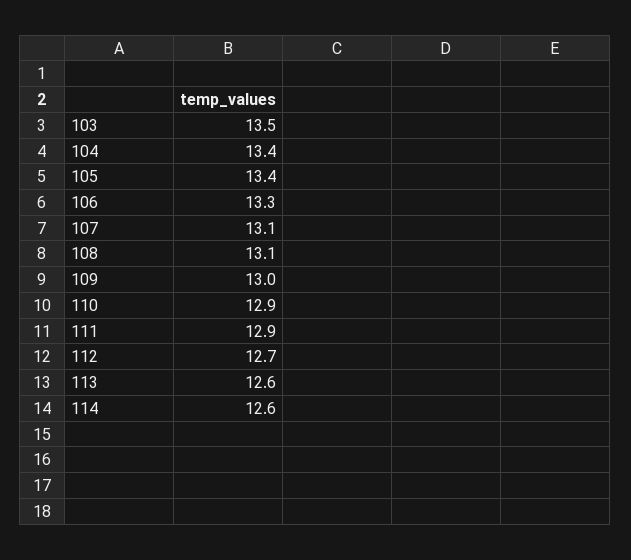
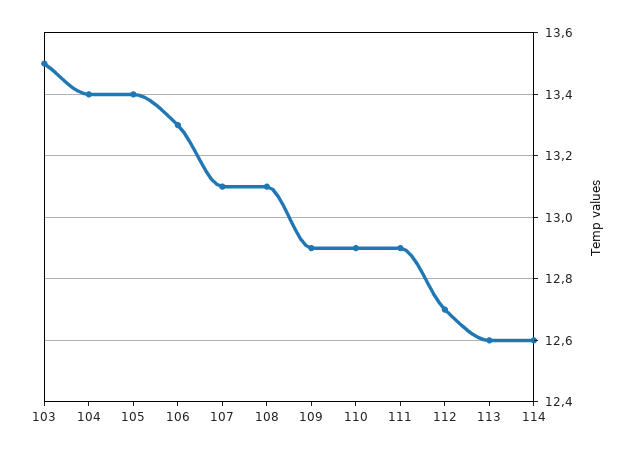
109: 13 -> 12.9

